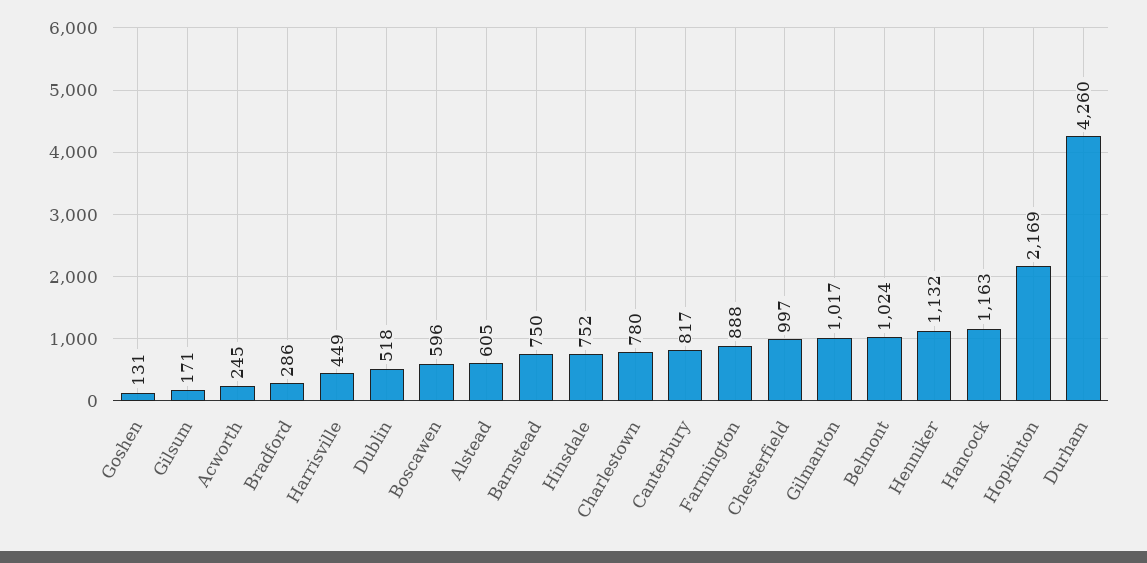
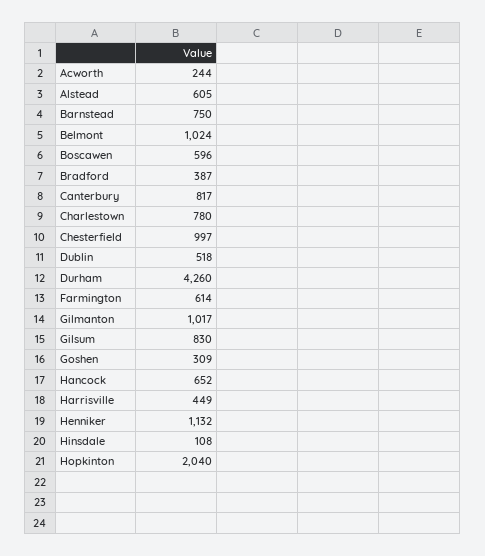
Goshen: 131 -> 309
Gilsum: 171 -> 830
Acworth: 245 -> 244
Bradford: 286 -> 387
Hinsdale: 752 -> 108
Farmington: 888 -> 614
Hancock: 1163 -> 652
Hopkinton: 2169 -> 2040

